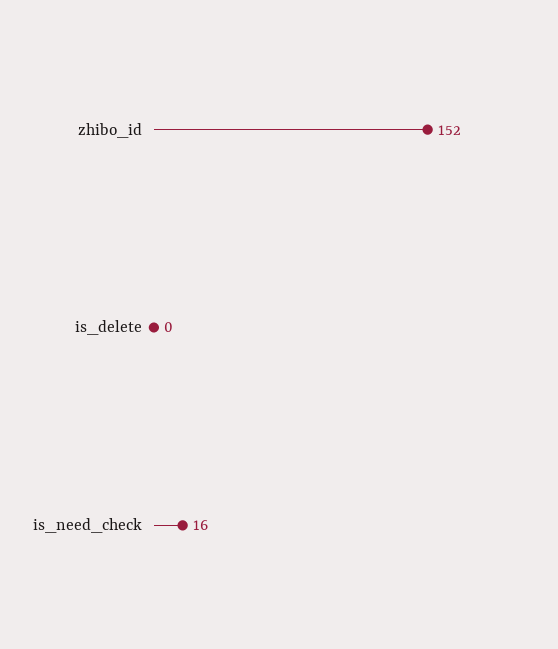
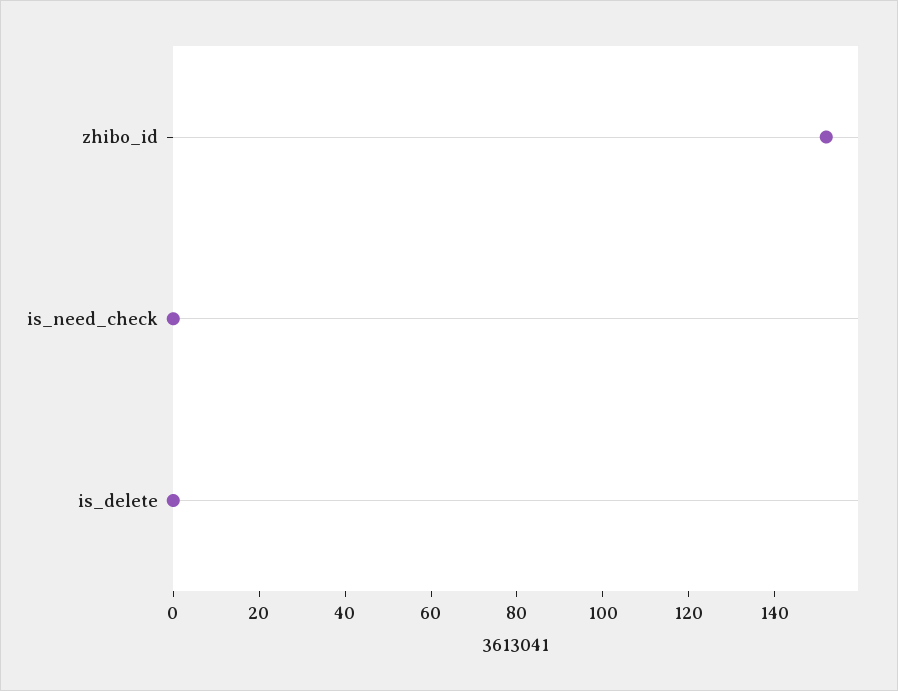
is_need_check: 16 -> 0

